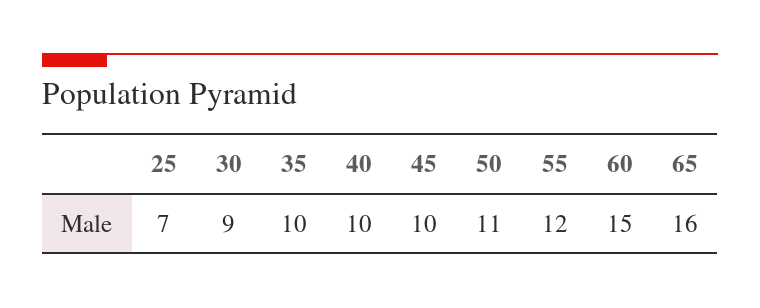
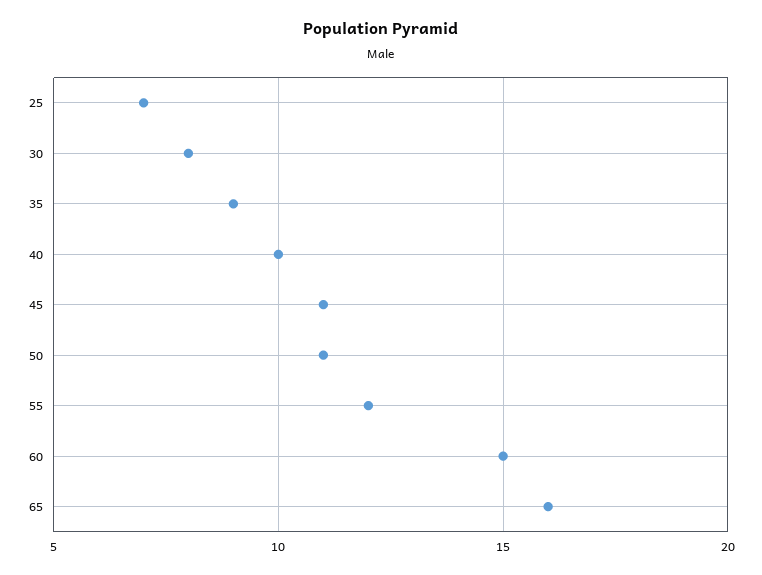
30: 9 -> 8
35: 10 -> 9
45: 10 -> 11

